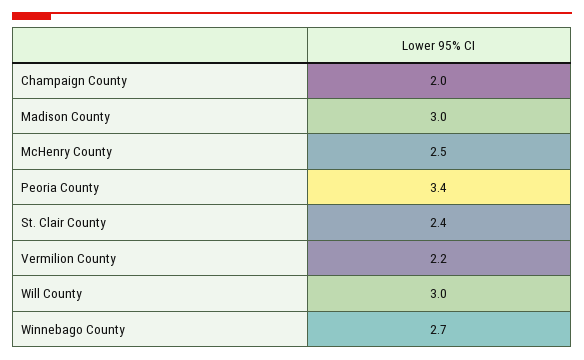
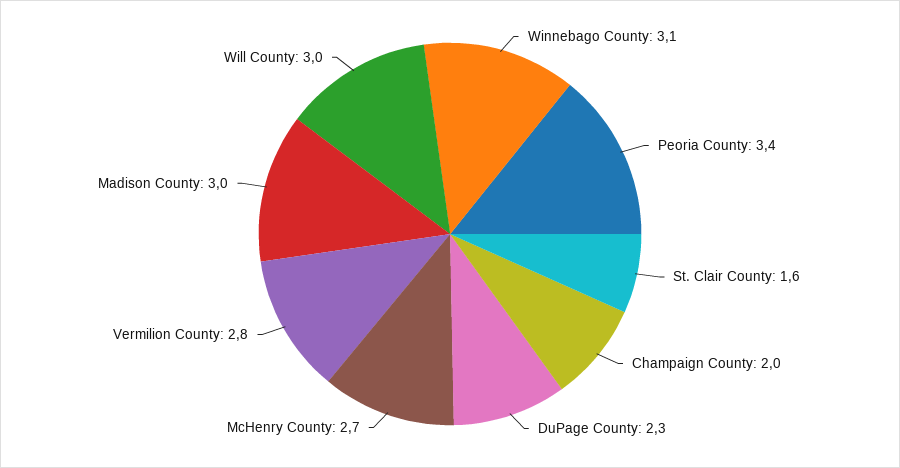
McHenry County: 2.5 -> 2.7
St. Clair County: 2.4 -> 1.6
Vermilion County: 2.2 -> 2.8
Winnebago County: 2.7 -> 3.1
DuPage County: none -> 2.3

